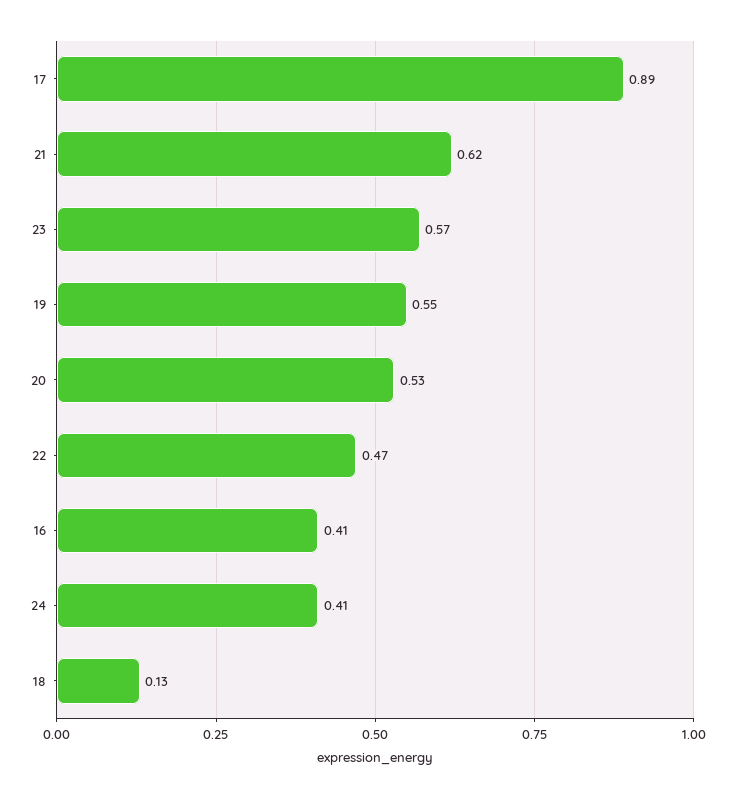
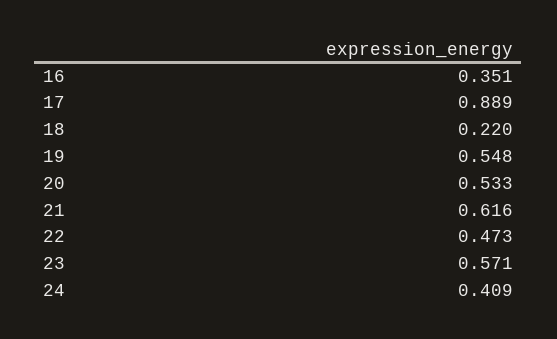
16: 0.41 -> 0.351
18: 0.13 -> 0.22

